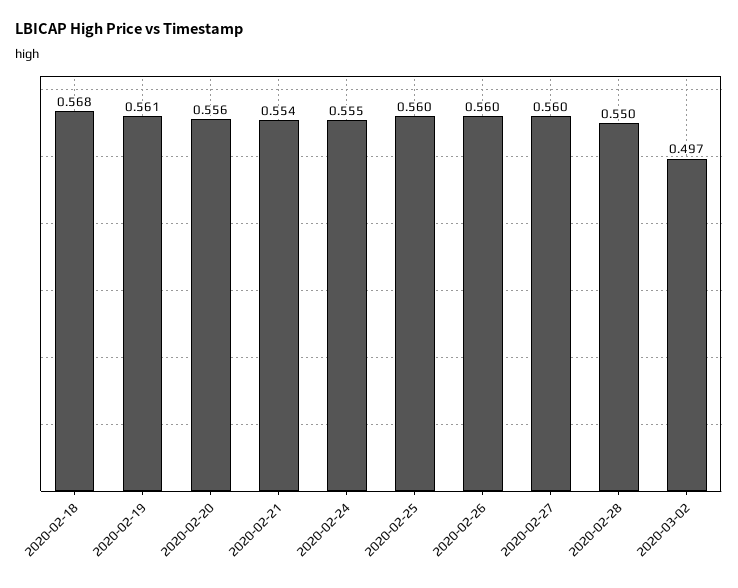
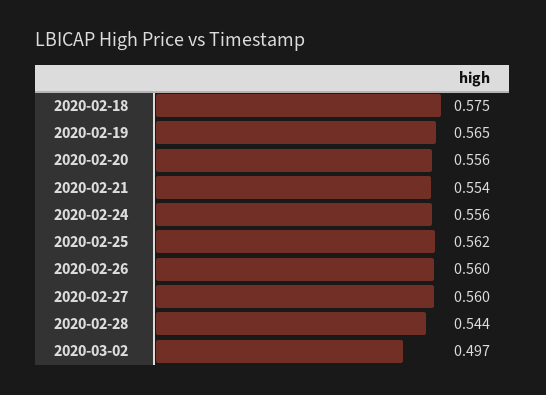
2020-02-18: 0.568 -> 0.575
2020-02-19: 0.561 -> 0.565
2020-02-24: 0.555 -> 0.556
2020-02-25: 0.56 -> 0.562
2020-02-28: 0.55 -> 0.544

